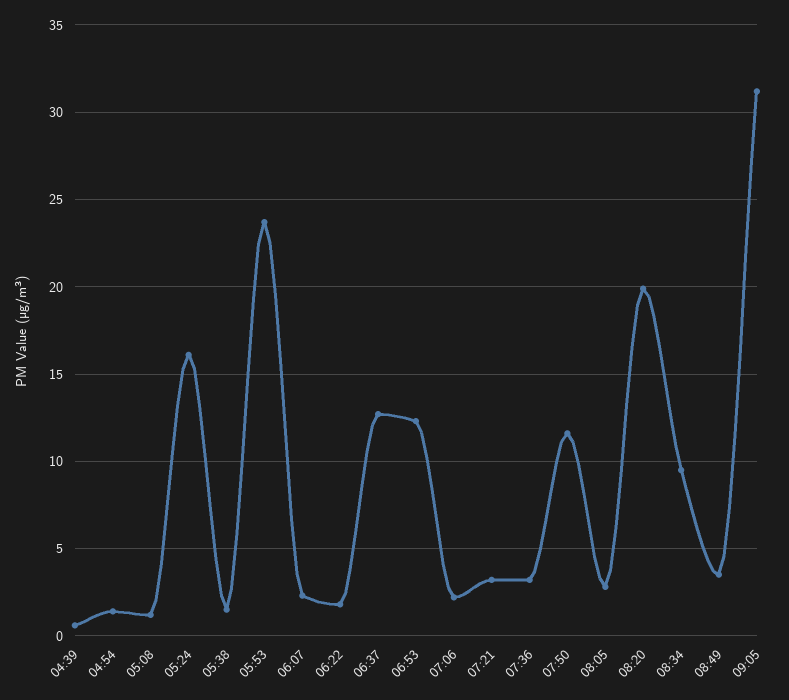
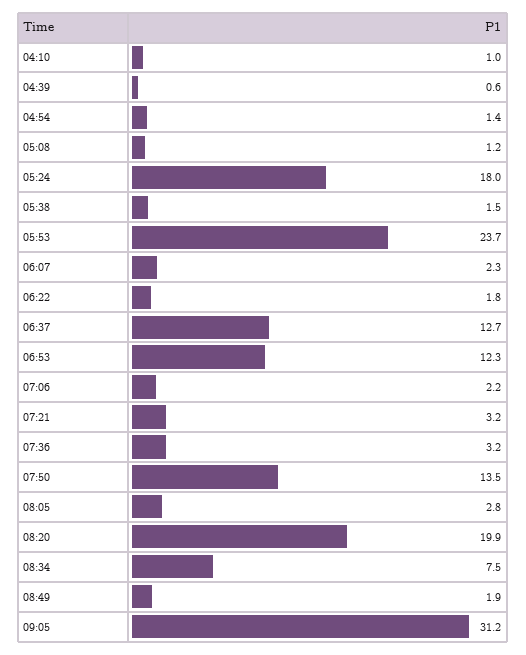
05:24: 16 -> 18
07:50: 11.5 -> 13.5
08:34: 9.5 -> 7.5
08:49: 3.5 -> 1.9
04:10: none -> 1

